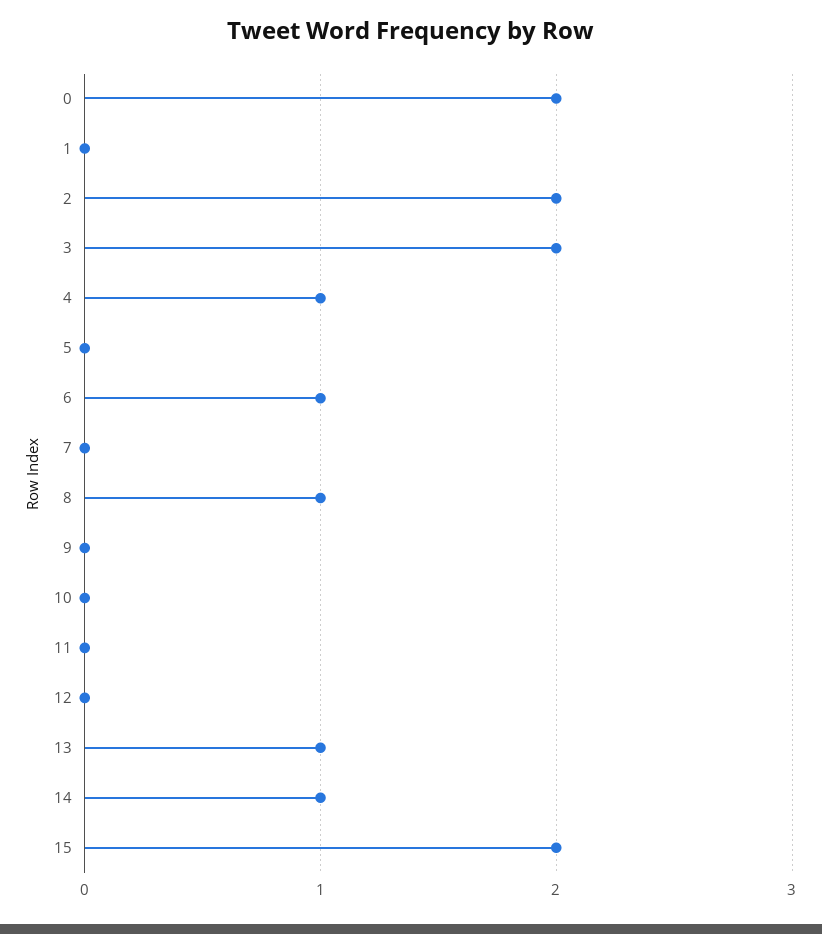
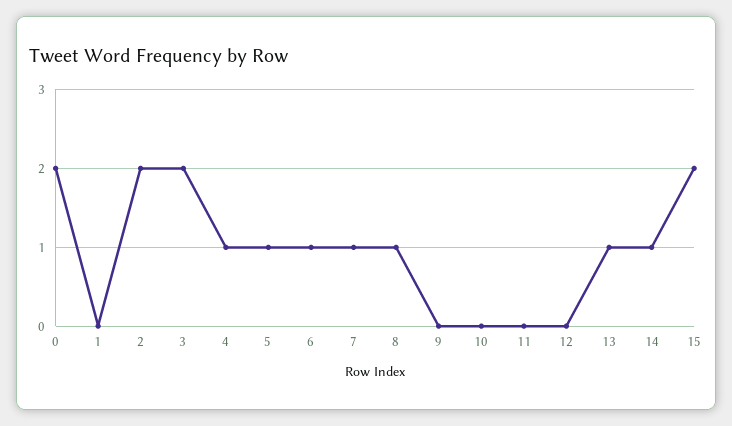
5: 0 -> 1
7: 0 -> 1

